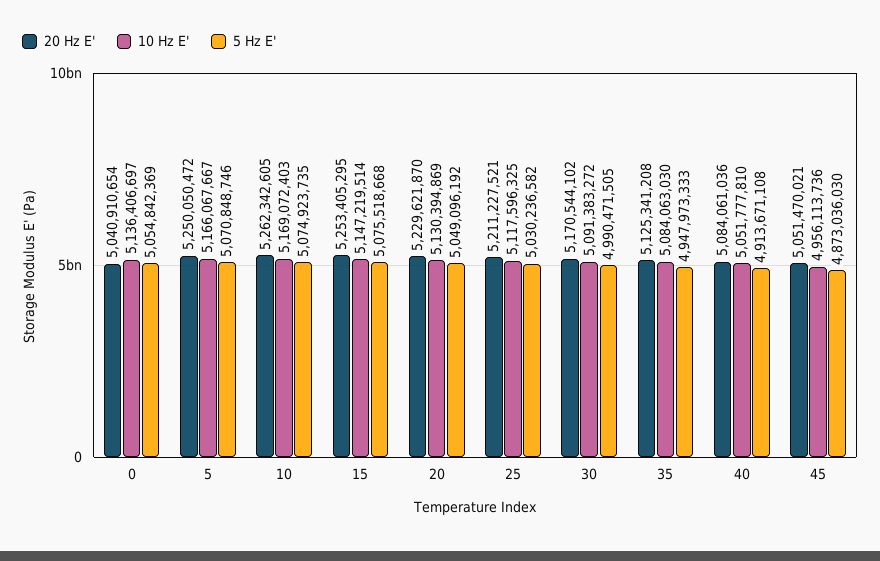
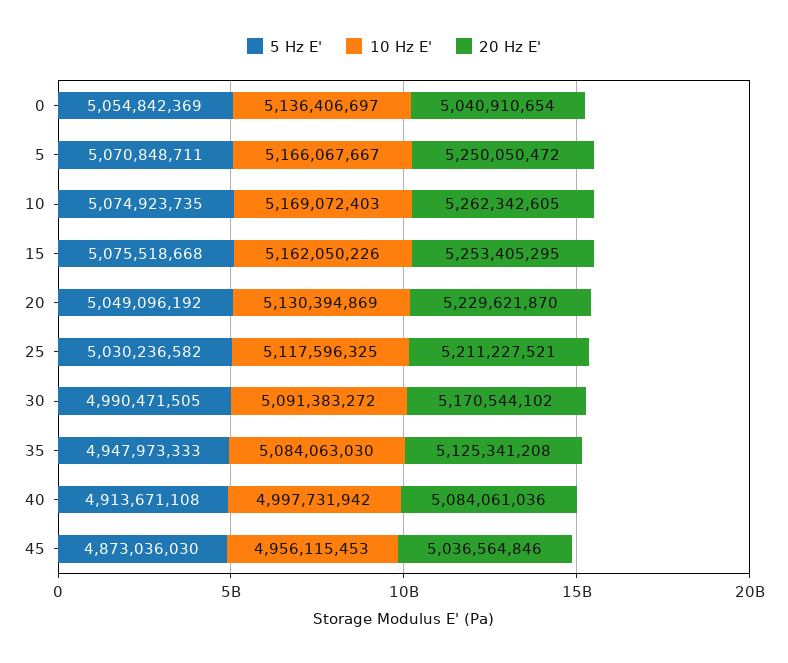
5 Hz E', 5: 5070848746 -> 5070848711
10 Hz E', 15: 5147219514 -> 5162050226
10 Hz E', 40: 5051777810 -> 4997731942
20 Hz E', 45: 5051470021 -> 5036564846
10 Hz E', 45: 4956113736 -> 4956115453

